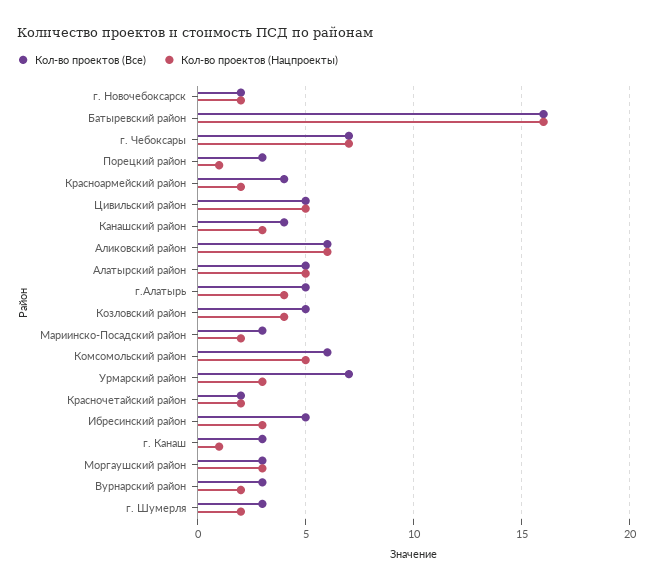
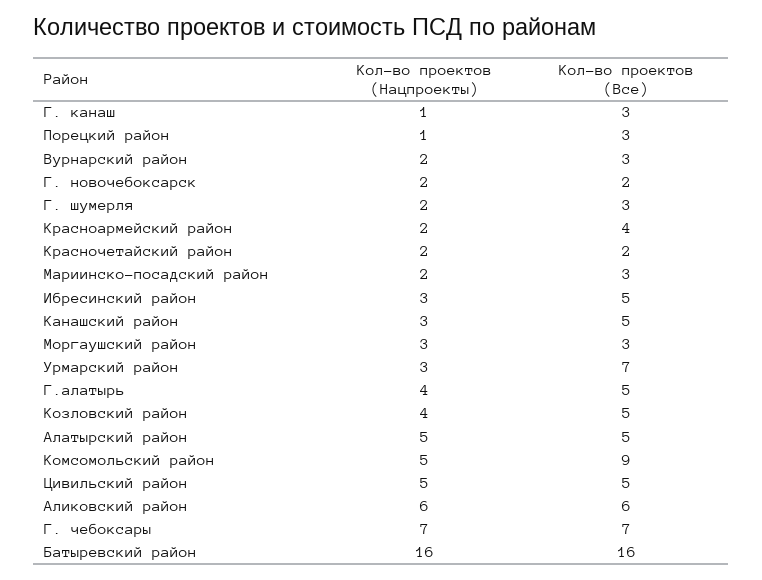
Кол-во проектов (Все), Канашский район: 4 -> 5
Кол-во проектов (Все), Комсомольский район: 6 -> 9

